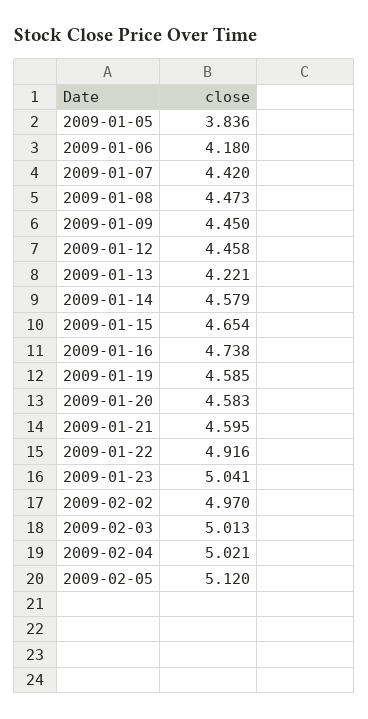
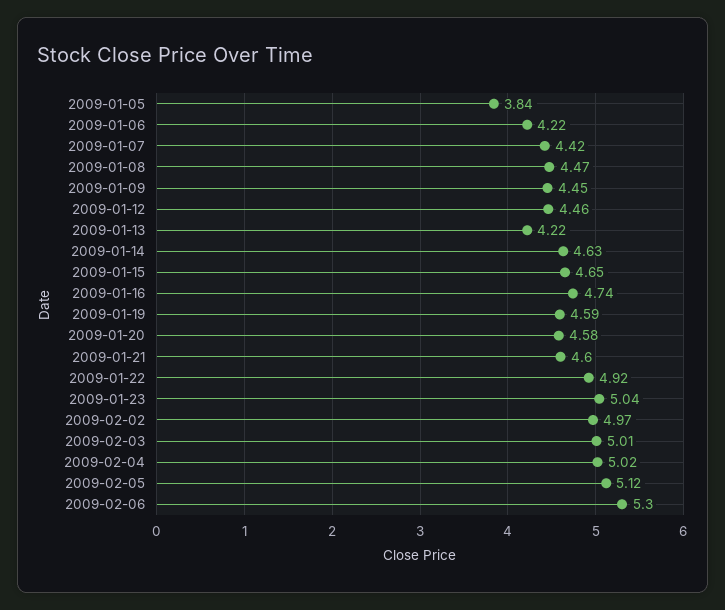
2009-01-06: 4.18 -> 4.22
2009-01-14: 4.579 -> 4.63
2009-02-06: none -> 5.3

